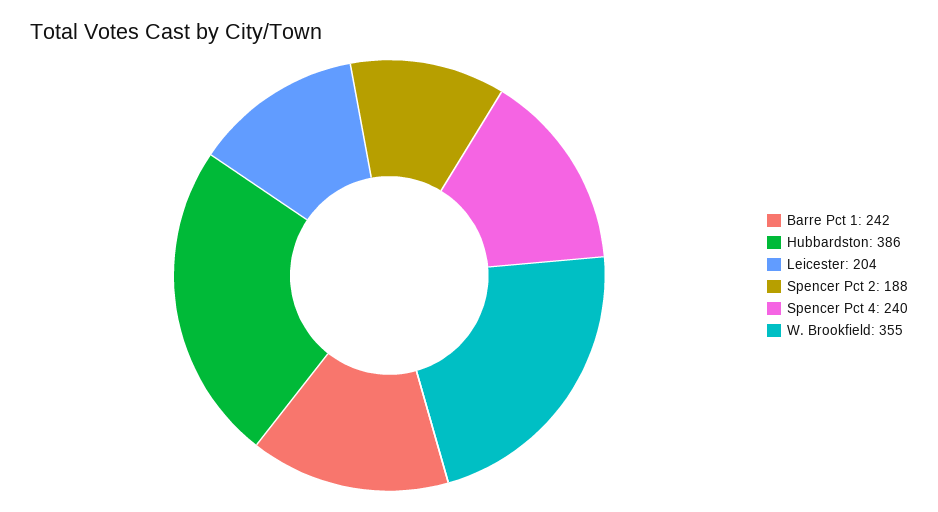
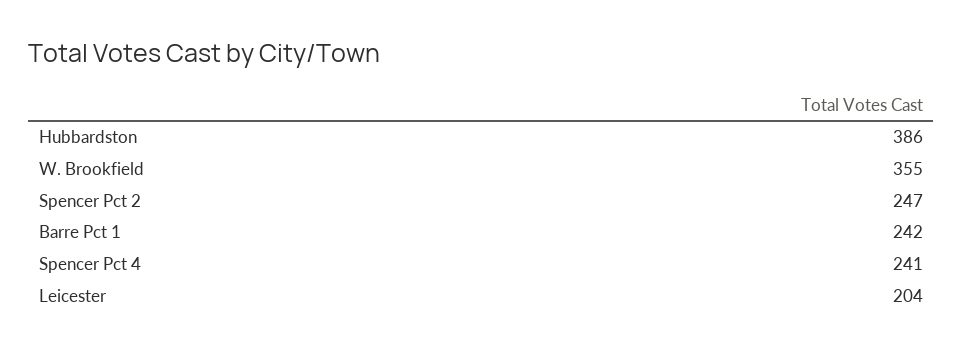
Spencer Pct 2: 188 -> 247
Spencer Pct 4: 240 -> 241

